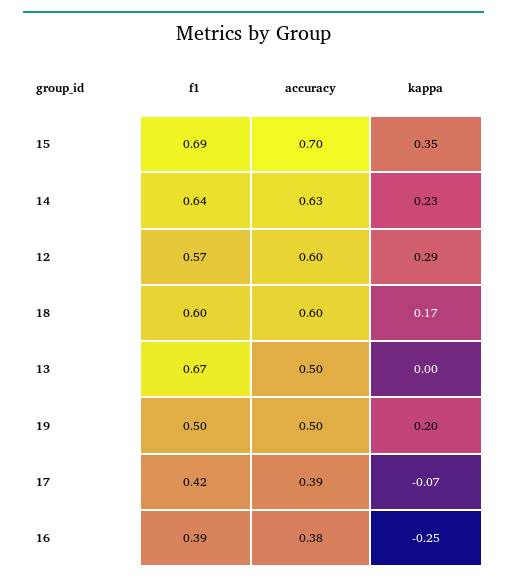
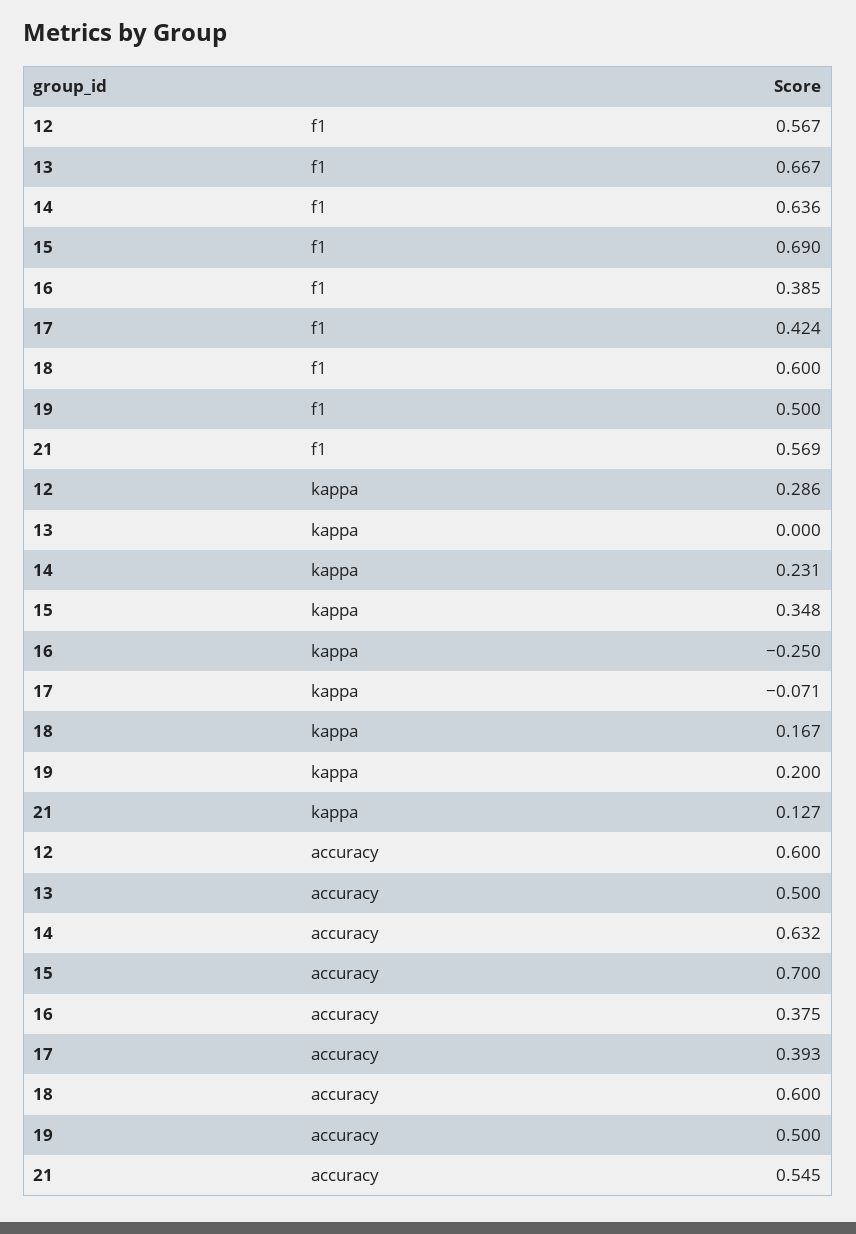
f1, 21: none -> 0.569
kappa, 21: none -> 0.127
accuracy, 21: none -> 0.545

